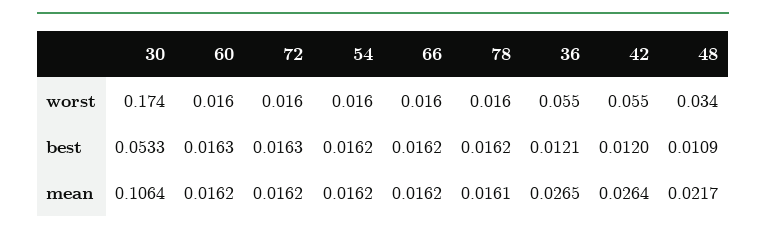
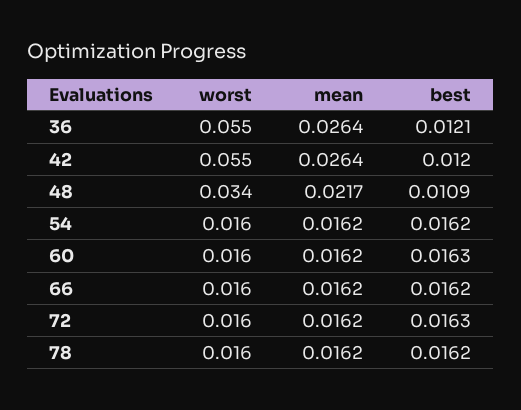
30, worst: 0.174 -> none
30, best: 0.0533 -> none
30, mean: 0.1064 -> none
78, mean: 0.0161 -> 0.0162
36, mean: 0.0265 -> 0.0264

